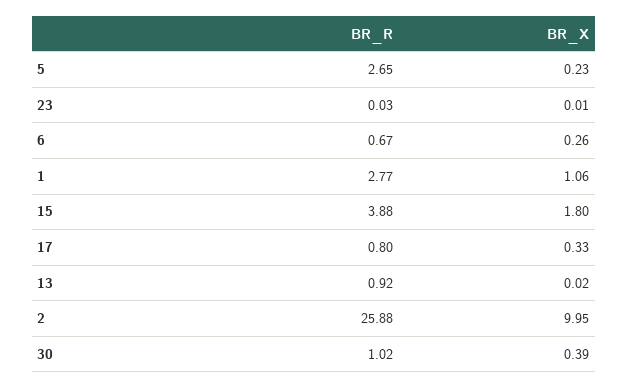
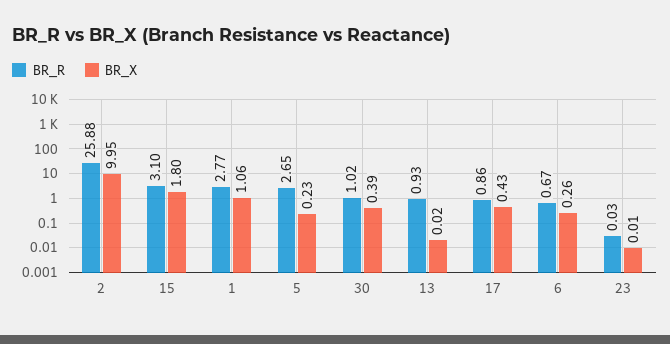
BR_R, 15: 3.88 -> 3.1
BR_R, 17: 0.8 -> 0.86
BR_X, 17: 0.33 -> 0.43
BR_R, 13: 0.92 -> 0.93

